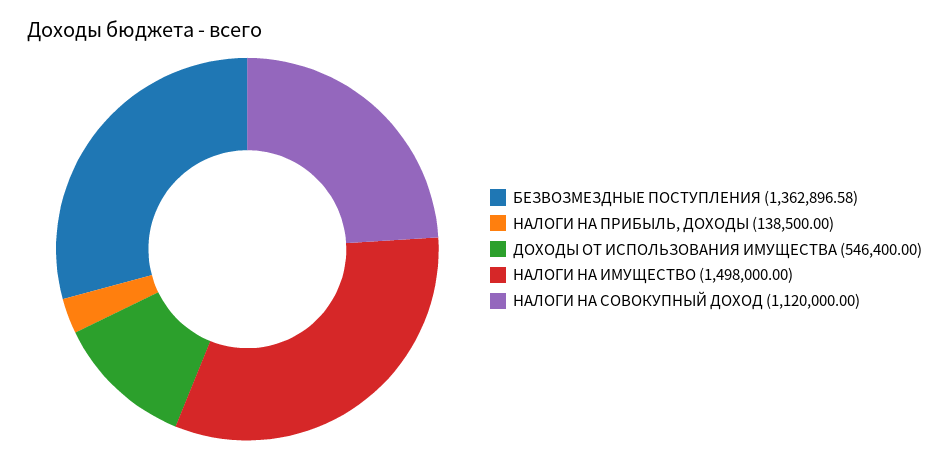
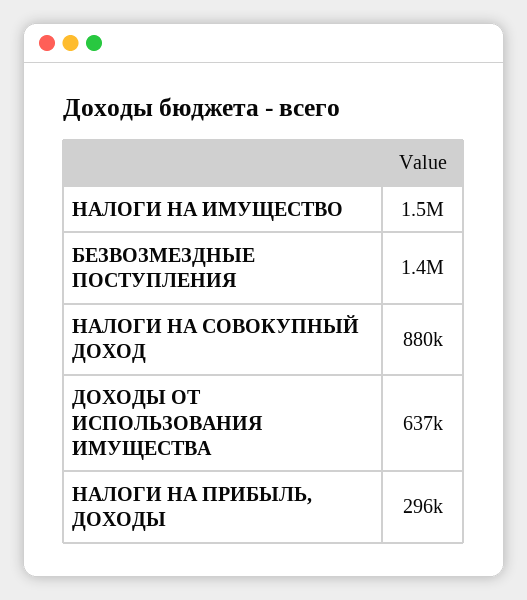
НАЛОГИ НА ПРИБЫЛЬ, ДОХОДЫ: 138500 -> 296000
ДОХОДЫ ОТ ИСПОЛЬЗОВАНИЯ ИМУЩЕСТВА: 546400 -> 637000
НАЛОГИ НА СОВОКУПНЫЙ ДОХОД: 1120000 -> 880000

